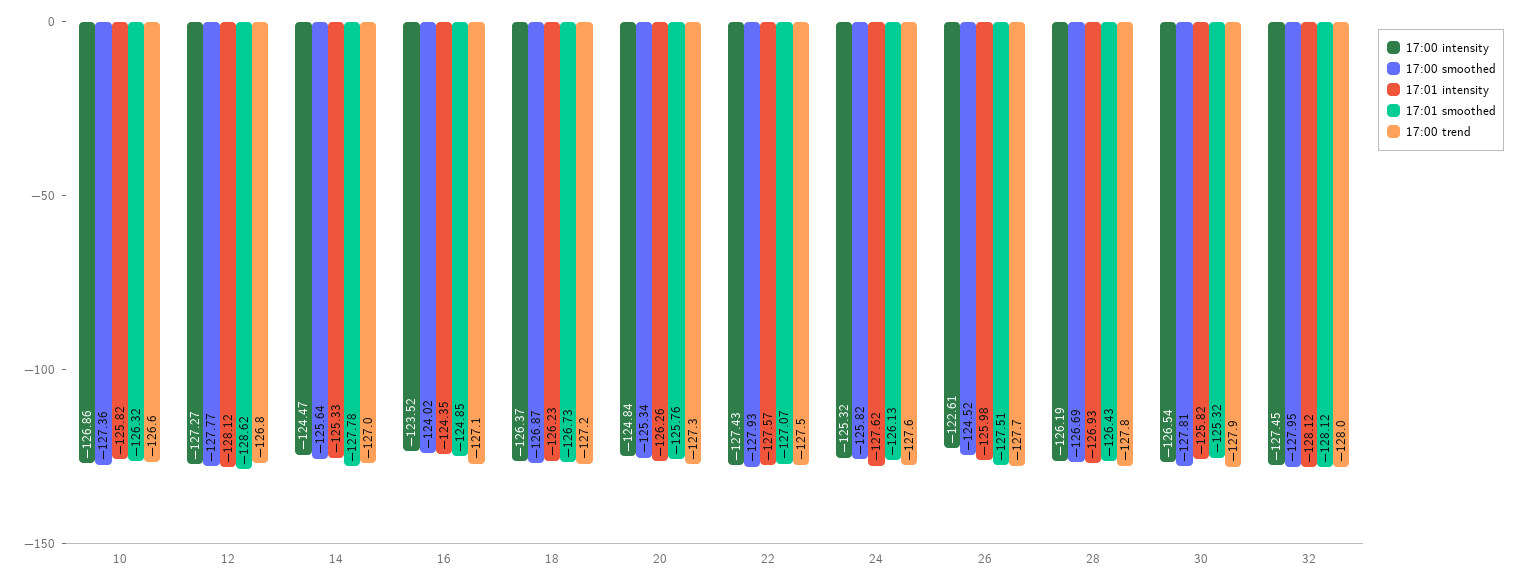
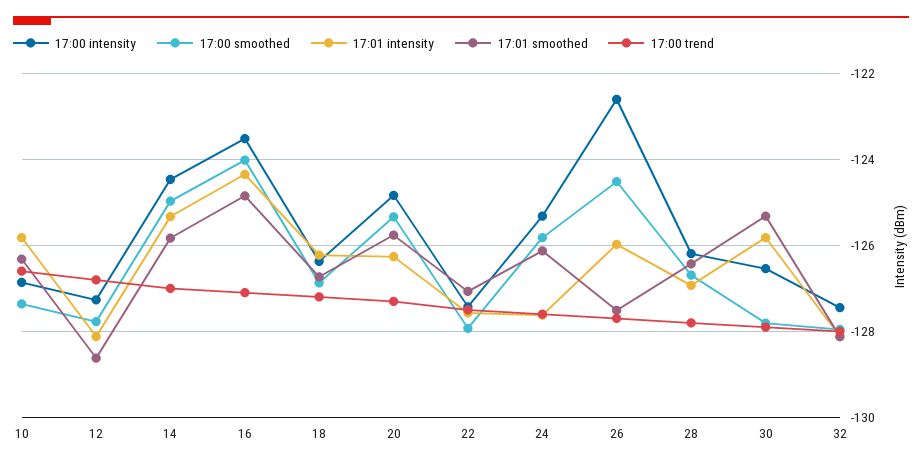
17:00 smoothed, 14: -125.64 -> -125
17:01 smoothed, 14: -127.78 -> -125.8

